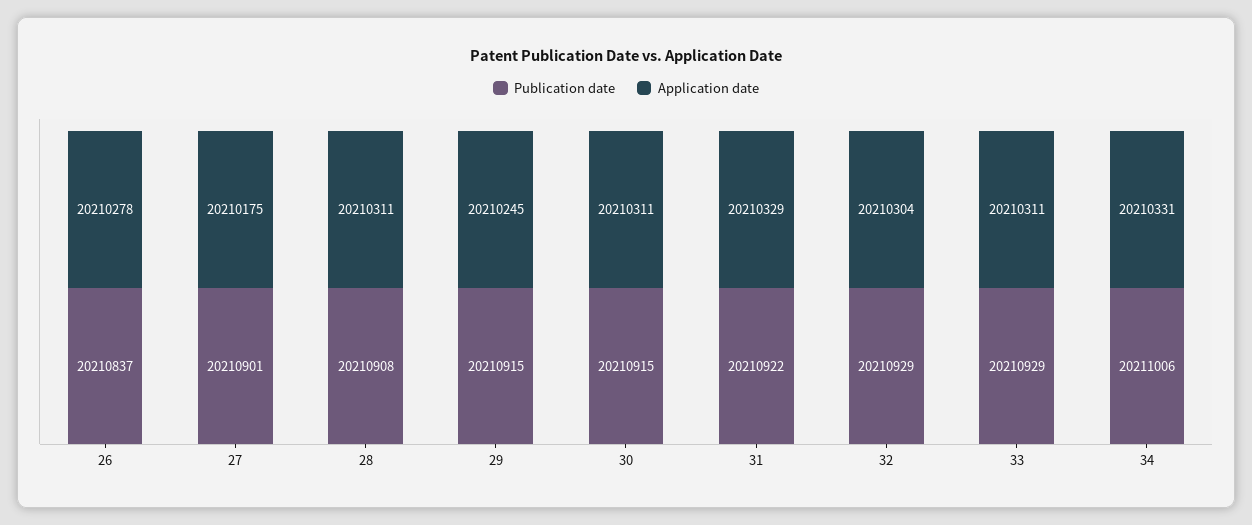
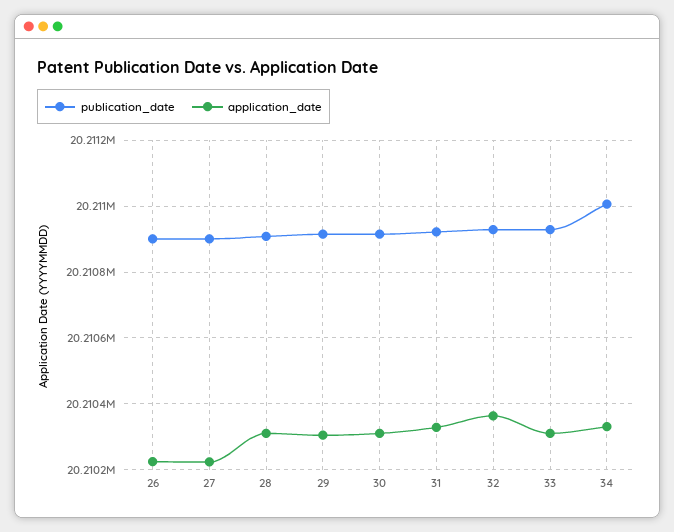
Publication date, 26: 20210837 -> 20210900
Application date, 26: 20210278 -> 20210220
Application date, 27: 20210175 -> 20210220
Application date, 29: 20210245 -> 20210300
Application date, 32: 20210304 -> 20210360

